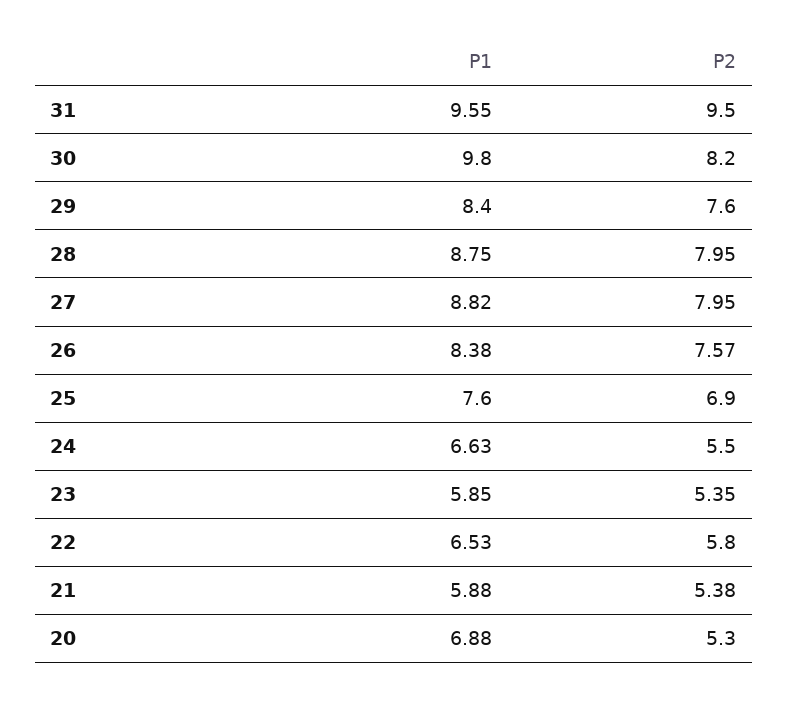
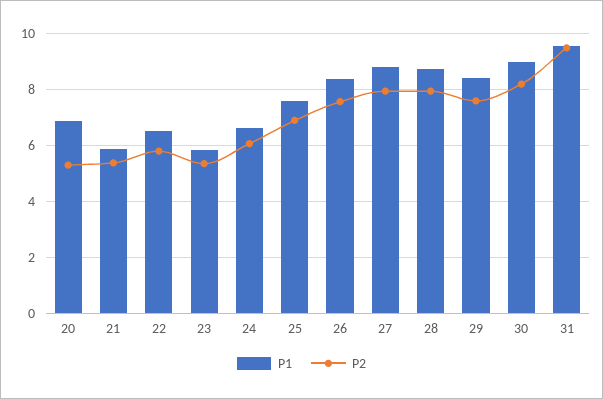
P1, 30: 9.8 -> 9
P2, 24: 5.5 -> 6

